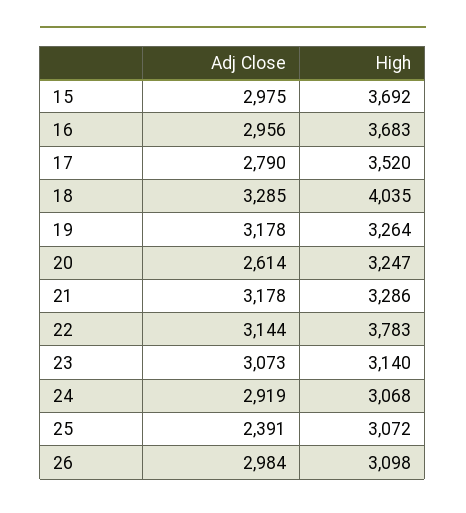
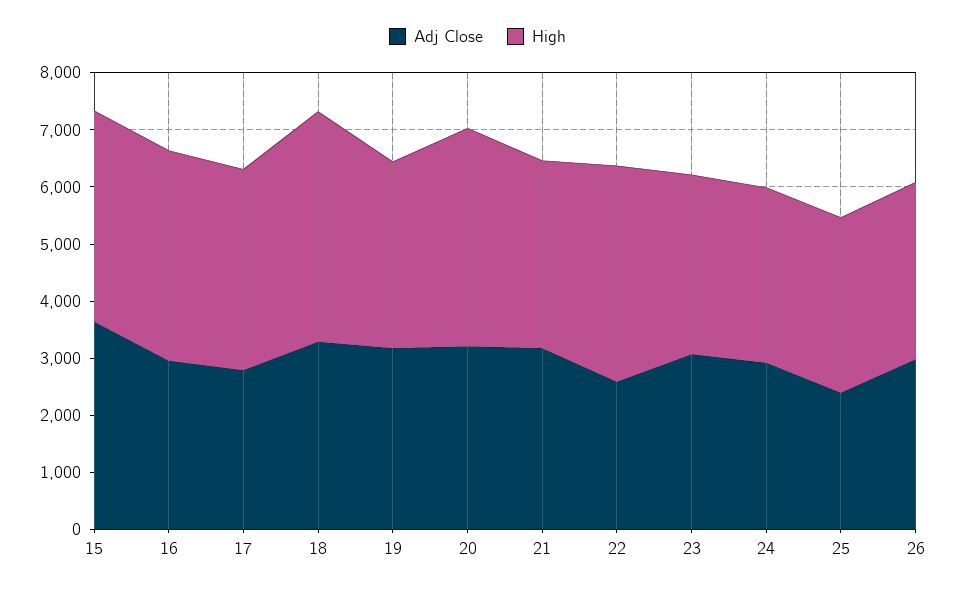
Adj Close, 15: 2975 -> 3600
Adj Close, 20: 2614 -> 3200
High, 20: 3247 -> 3800
Adj Close, 22: 3144 -> 2600

